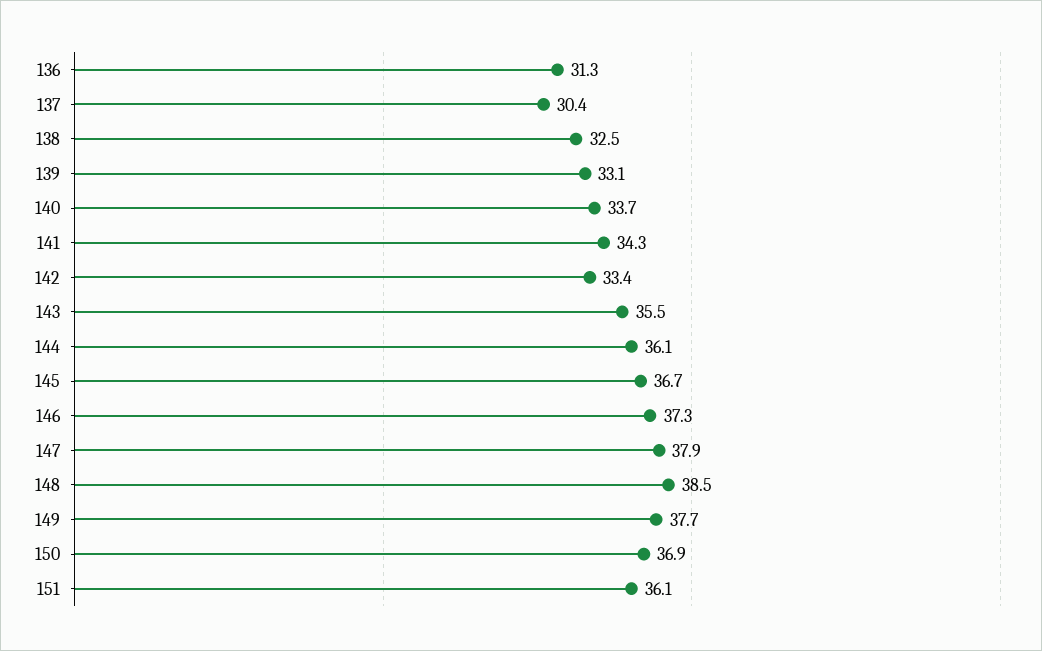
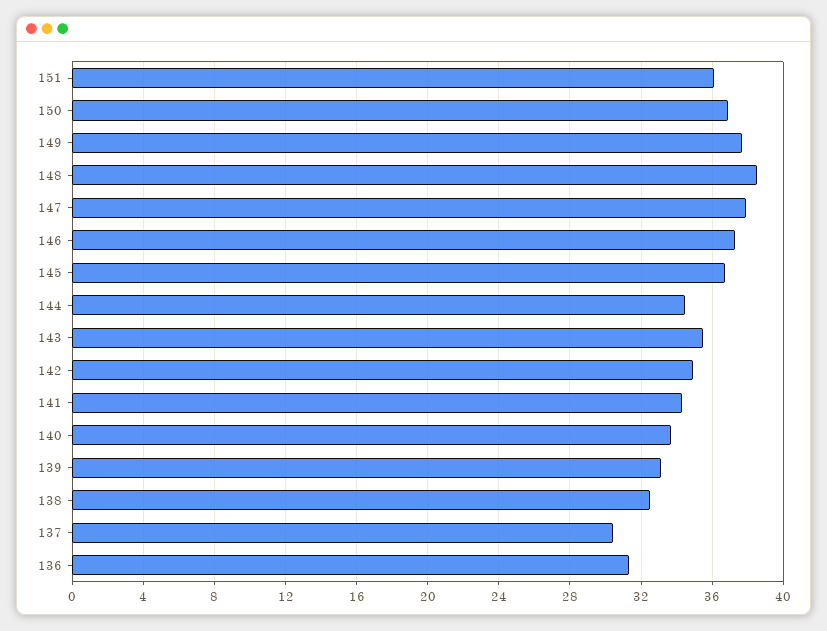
142: 33.4 -> 35
144: 36.1 -> 34.5

